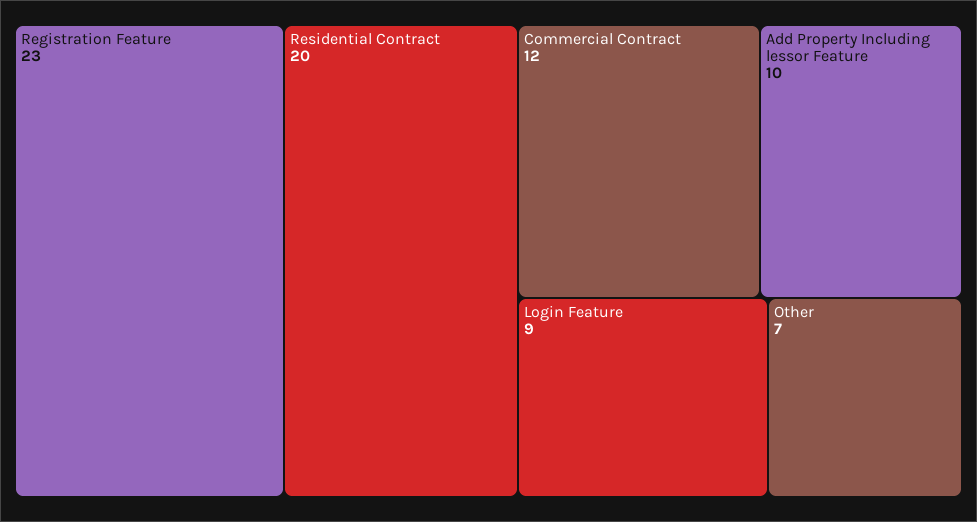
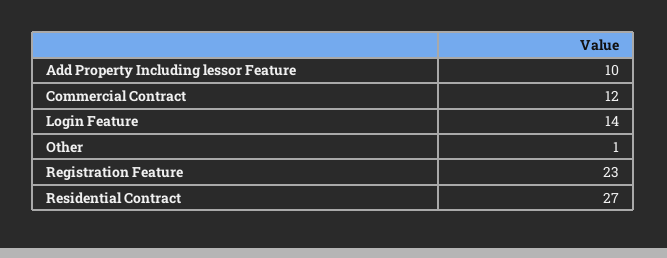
Residential Contract: 20 -> 27
Login Feature: 9 -> 14
Other: 7 -> 1

